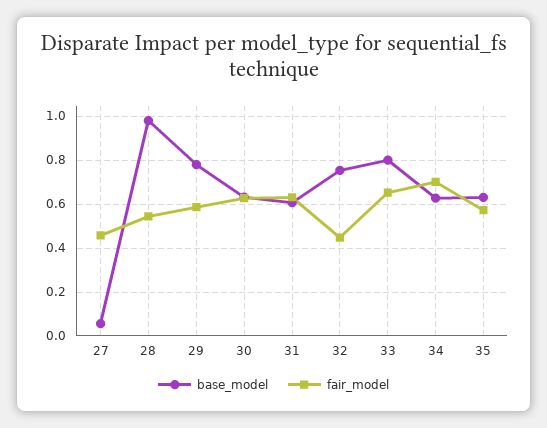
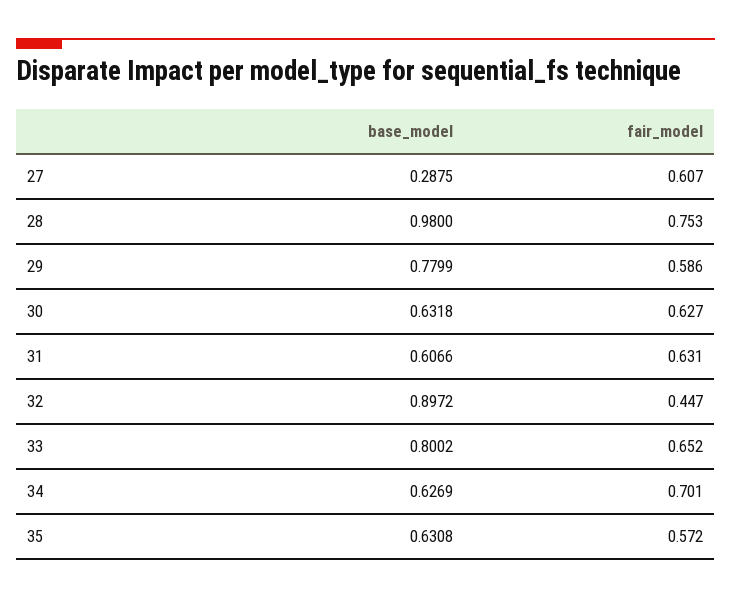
base_model, 27: 0.05 -> 0.2875
fair_model, 27: 0.45 -> 0.607
fair_model, 28: 0.55 -> 0.753
base_model, 32: 0.75 -> 0.8972

